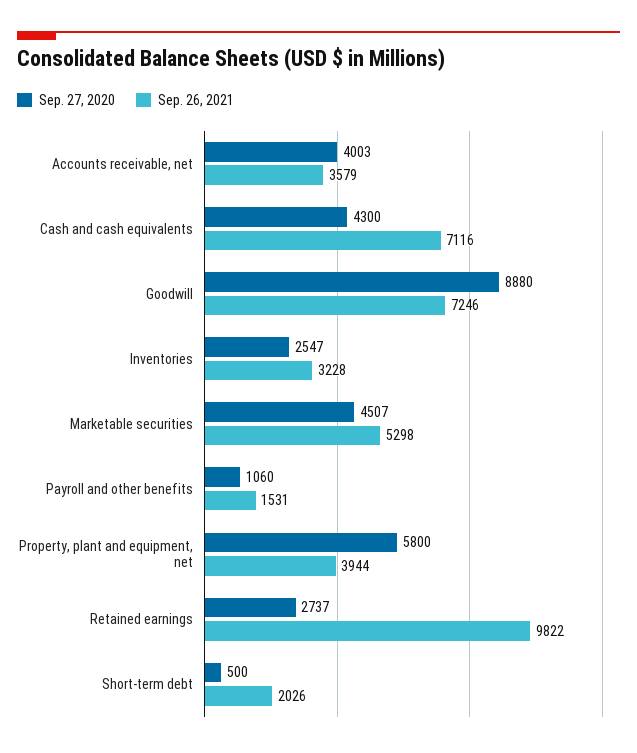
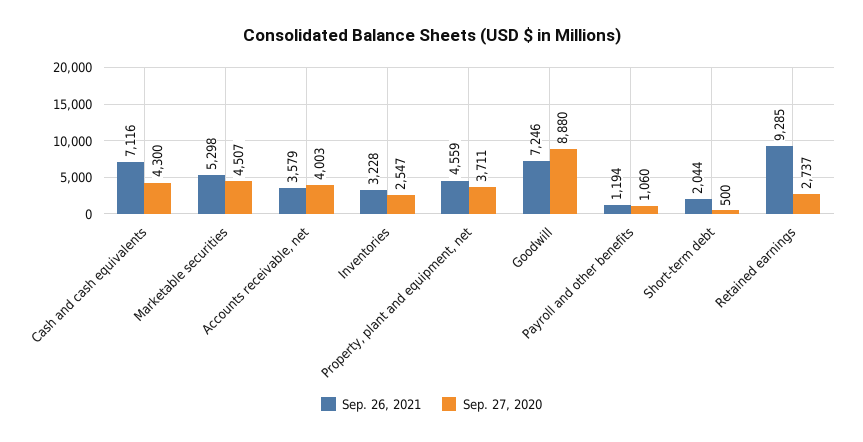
Sep. 26, 2021, Payroll and other benefits: 1531 -> 1194
Sep. 27, 2020, Property, plant and equipment, net: 5800 -> 3711
Sep. 26, 2021, Property, plant and equipment, net: 3944 -> 4559
Sep. 26, 2021, Retained earnings: 9822 -> 9285
Sep. 26, 2021, Short-term debt: 2026 -> 2044

